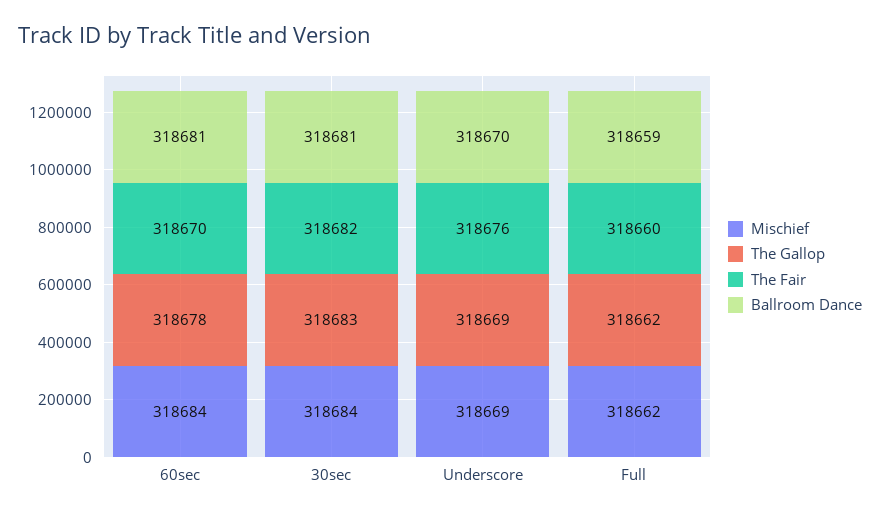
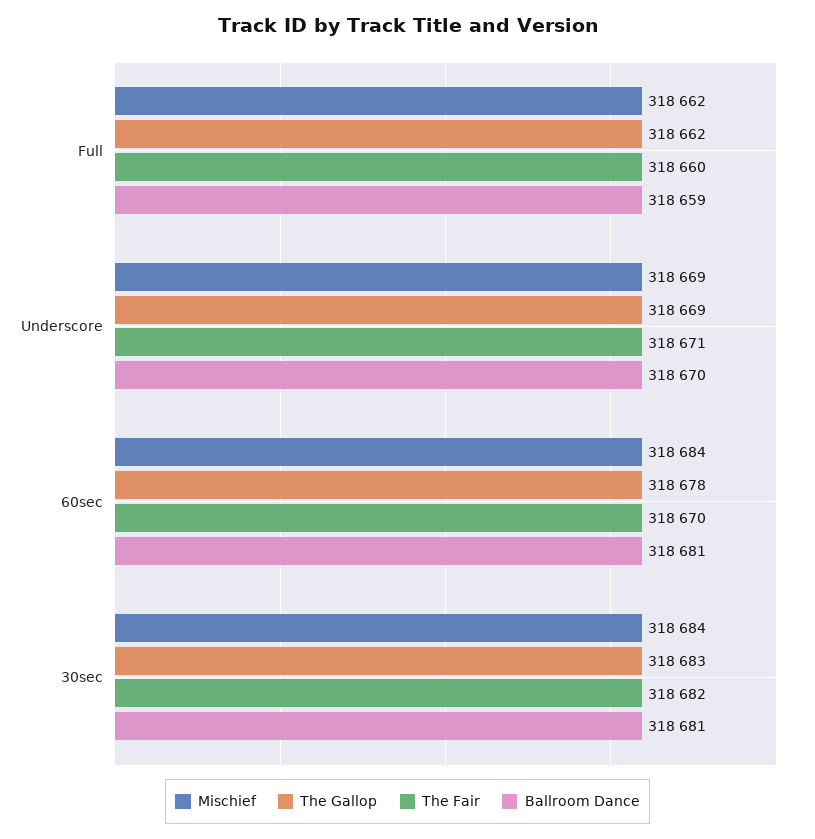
The Fair, Underscore: 318676 -> 318671

